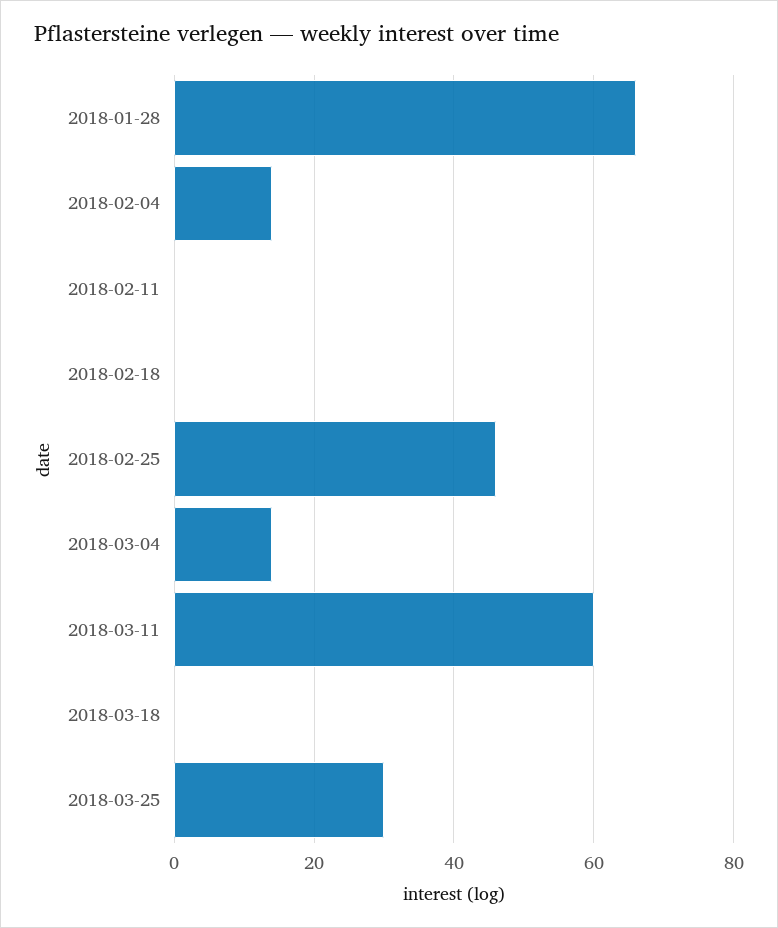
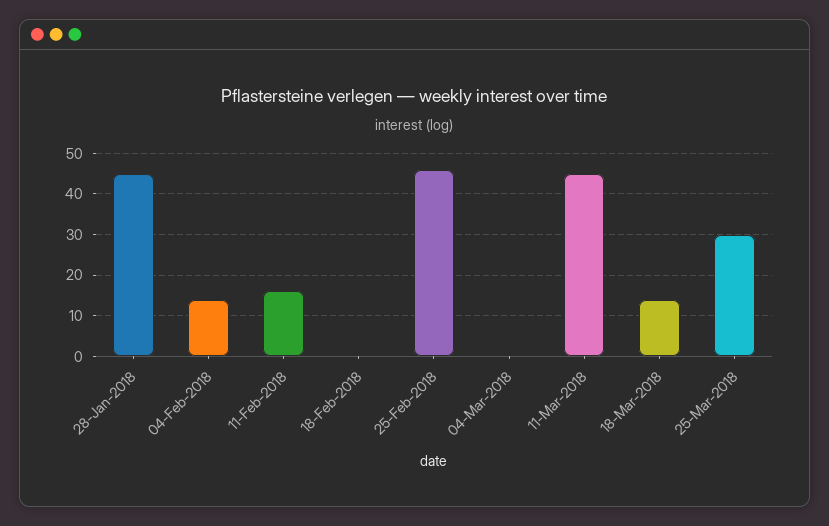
2018-01-28: 65 -> 45
2018-02-11: 0 -> 15
2018-03-04: 15 -> 0
2018-03-11: 60 -> 45
2018-03-18: 0 -> 15

